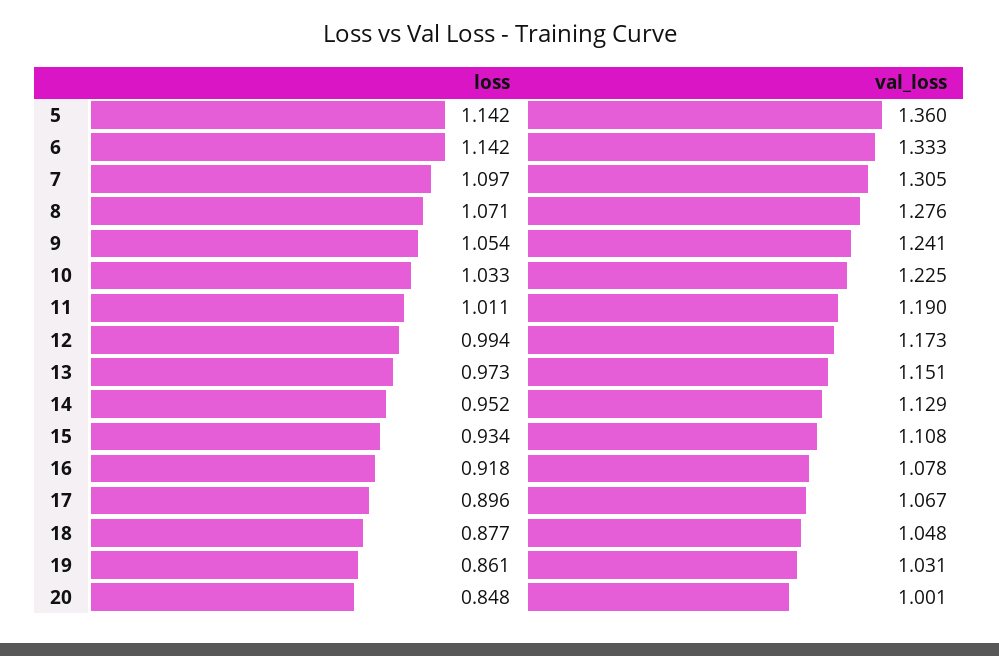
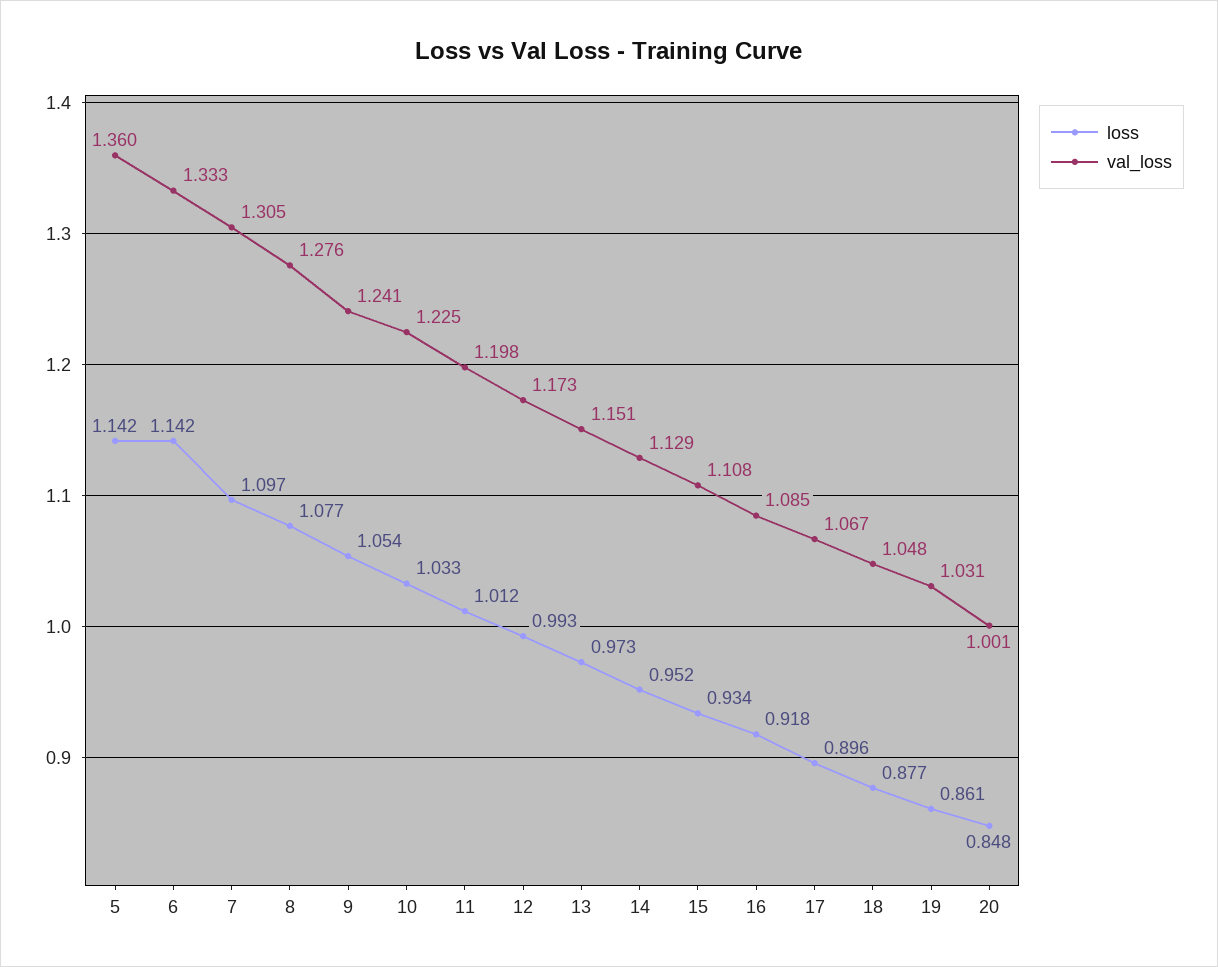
loss, 8: 1.071 -> 1.077
loss, 11: 1.011 -> 1.012
val_loss, 11: 1.19 -> 1.198
loss, 12: 0.994 -> 0.993
val_loss, 16: 1.078 -> 1.085

